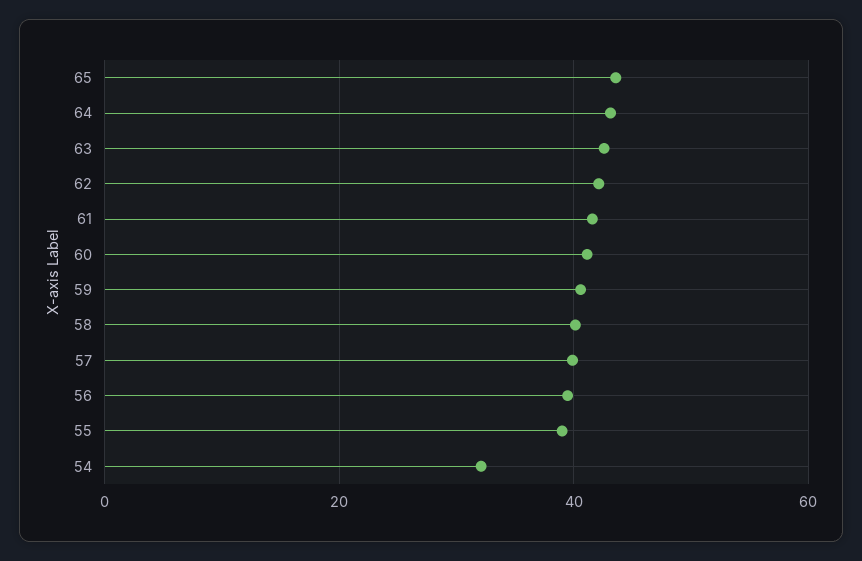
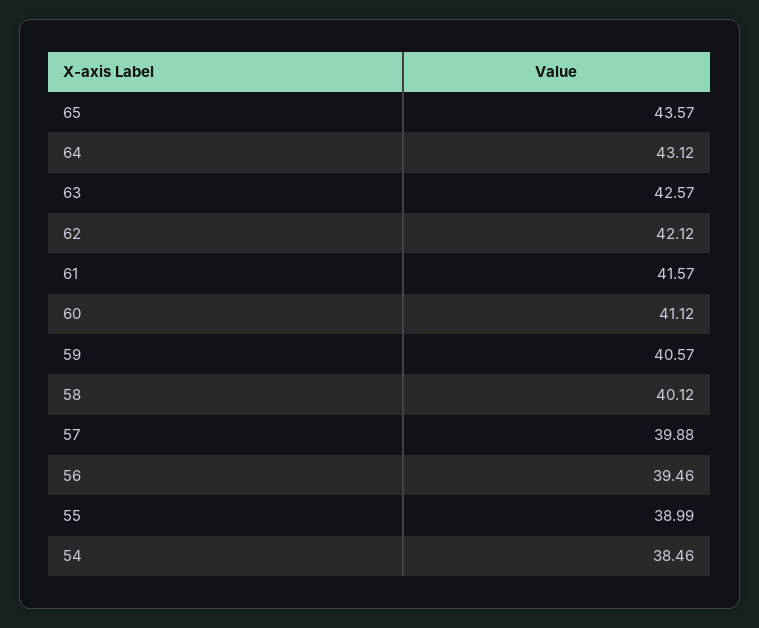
54: 32 -> 38.46

